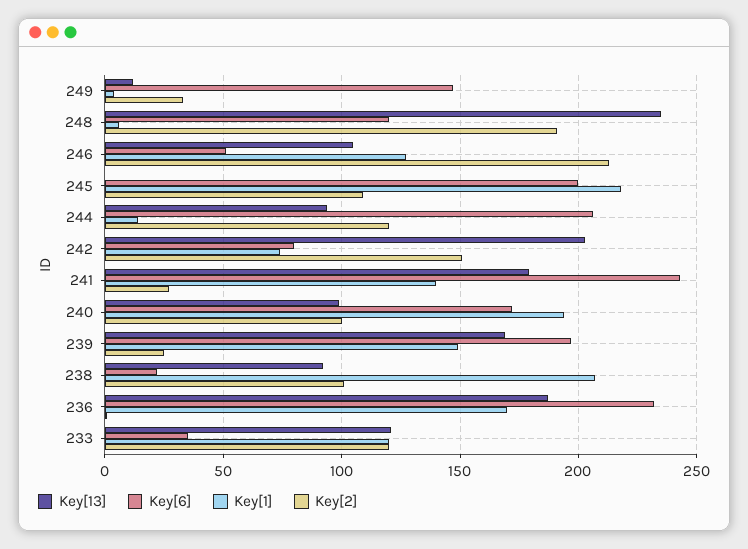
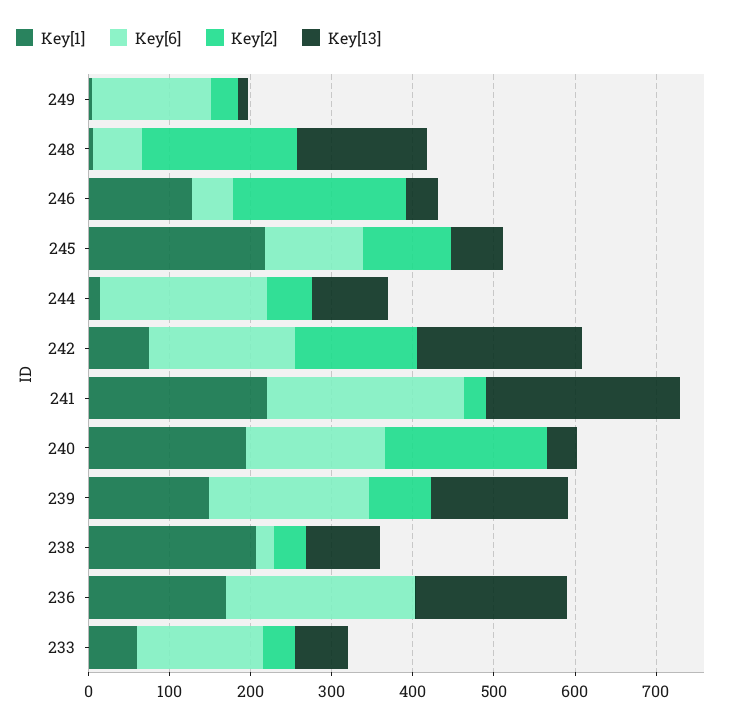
Key[13], 248: 235 -> 160
Key[6], 248: 120 -> 60
Key[13], 246: 105 -> 40
Key[13], 245: 0 -> 60
Key[6], 245: 200 -> 120
Key[2], 244: 120 -> 60
Key[6], 242: 80 -> 180
Key[13], 241: 180 -> 240
Key[1], 241: 140 -> 220
Key[13], 240: 100 -> 40
Key[2], 240: 100 -> 200
Key[2], 239: 25 -> 80
Key[2], 238: 100 -> 40
Key[13], 233: 120 -> 60
Key[6], 233: 35 -> 160
Key[1], 233: 120 -> 60
Key[2], 233: 120 -> 40

